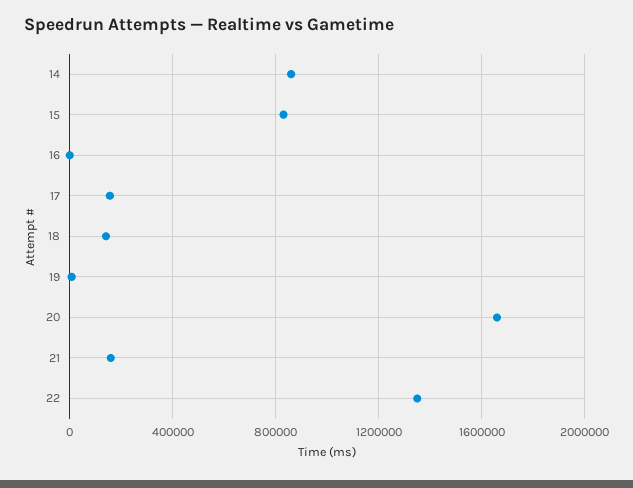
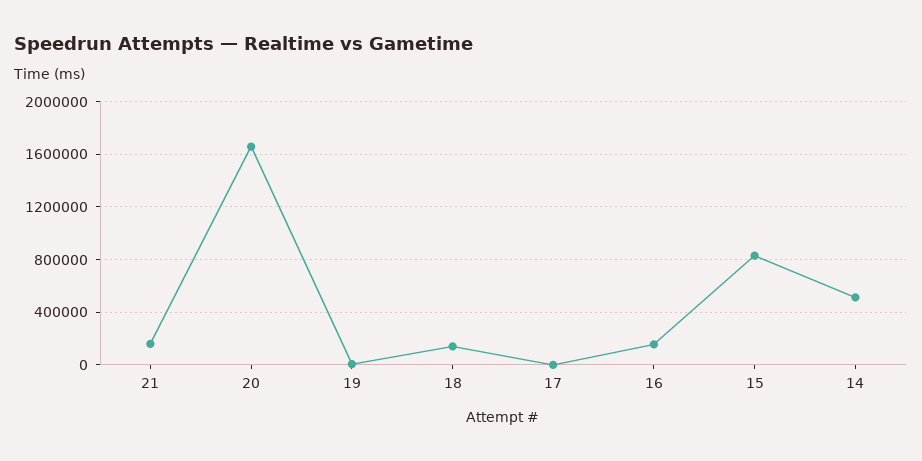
14: 850000 -> 500000
16: 0 -> 150000
17: 150000 -> 0
22: 1350000 -> none

